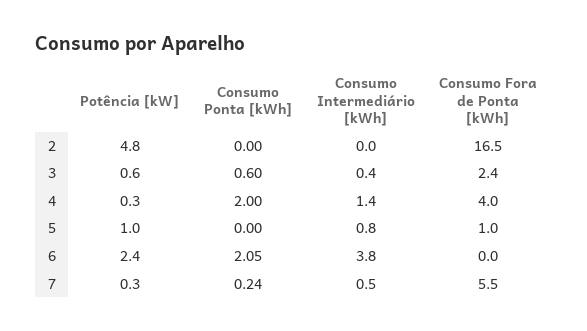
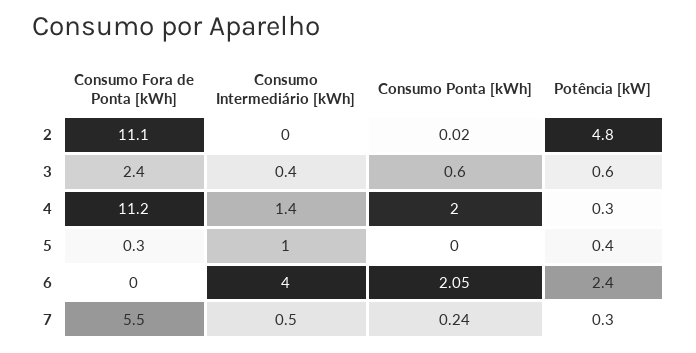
Consumo Ponta [kWh], 2: 0 -> 0.02
Consumo Fora de Ponta [kWh], 2: 16.5 -> 11.1
Consumo Fora de Ponta [kWh], 4: 4 -> 11.2
Potência [kW], 5: 1 -> 0.4
Consumo Intermediário [kWh], 5: 0.8 -> 1
Consumo Fora de Ponta [kWh], 5: 1 -> 0.3
Consumo Intermediário [kWh], 6: 3.8 -> 4

